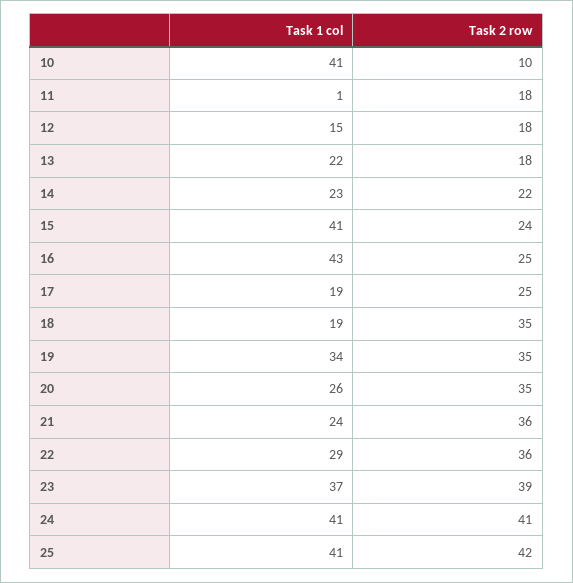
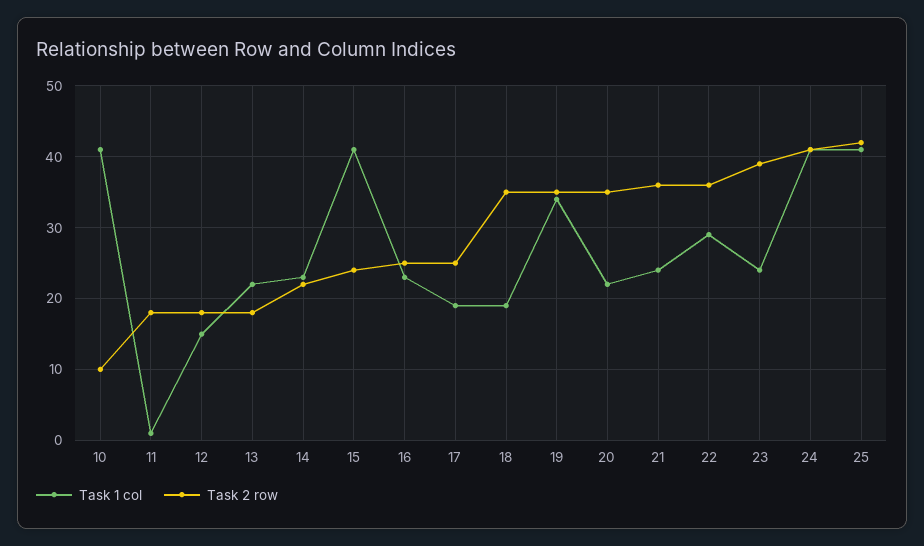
Task 1 col, 16: 43 -> 23
Task 1 col, 20: 26 -> 22
Task 1 col, 23: 37 -> 24

